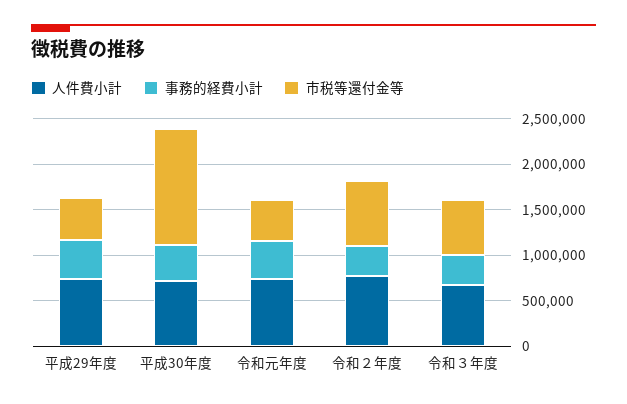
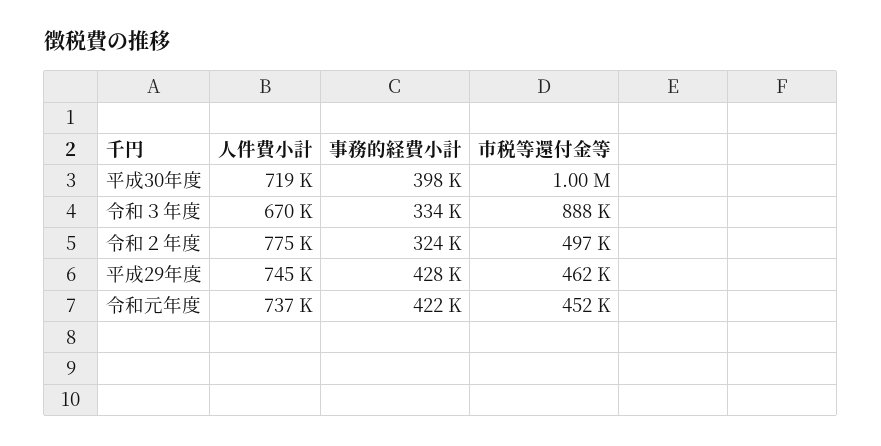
市税等還付金等, 平成30年度: 1300000 -> 1000000
市税等還付金等, 令和２年度: 700000 -> 497000
市税等還付金等, 令和３年度: 600000 -> 888000

